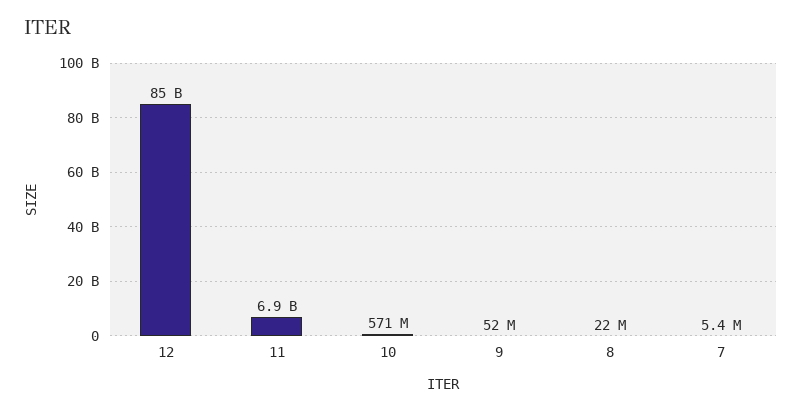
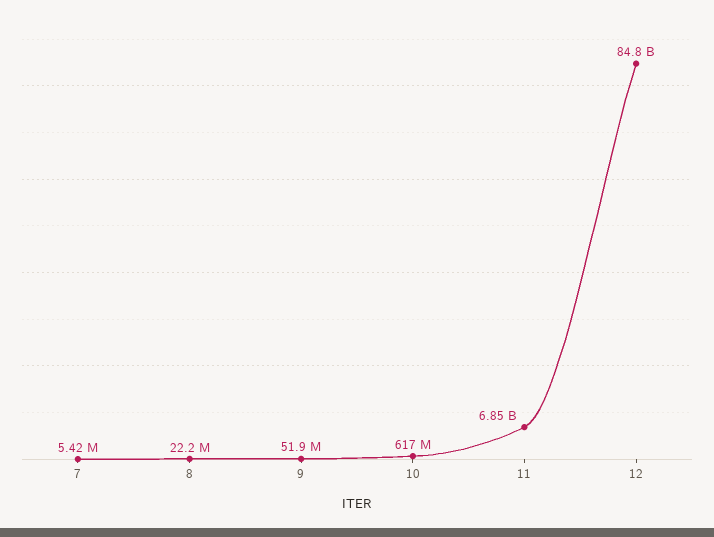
10: 571000000 -> 617000000

